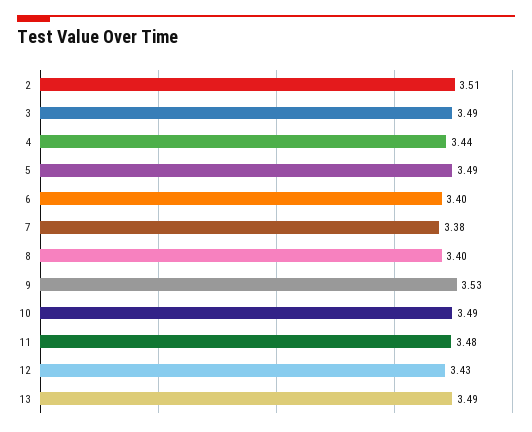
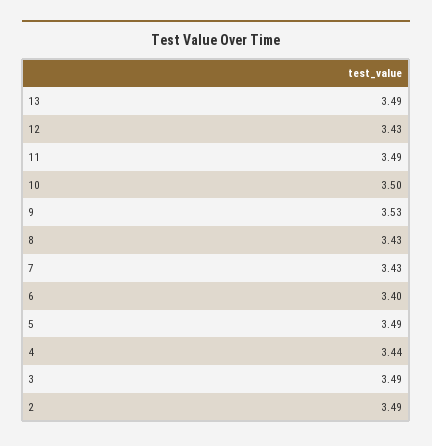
2: 3.51 -> 3.49
7: 3.38 -> 3.43
8: 3.4 -> 3.43
10: 3.49 -> 3.5
11: 3.48 -> 3.49

